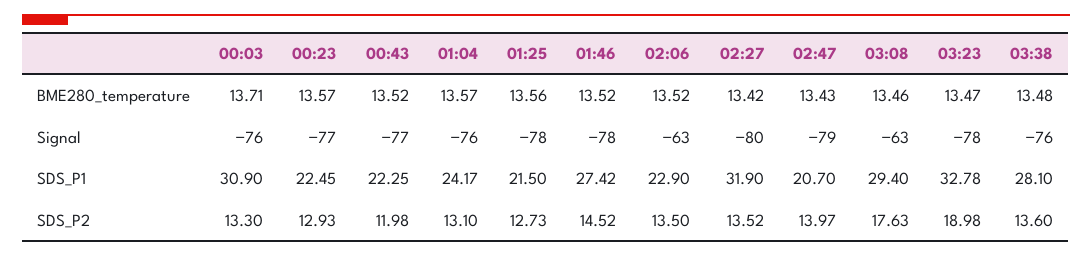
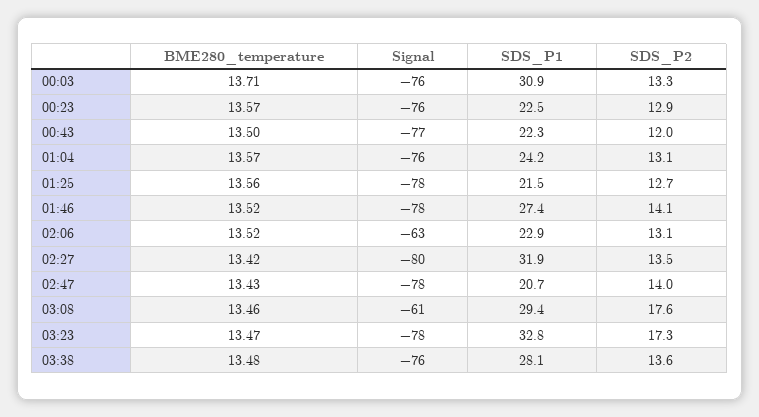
00:43, BME280_temperature: 13.52 -> 13.5
00:23, Signal: -77 -> -76
02:47, Signal: -79 -> -78
03:08, Signal: -63 -> -61
01:46, SDS_P2: 14.52 -> 14.1
02:06, SDS_P2: 13.5 -> 13.1
03:23, SDS_P2: 18.98 -> 17.3

